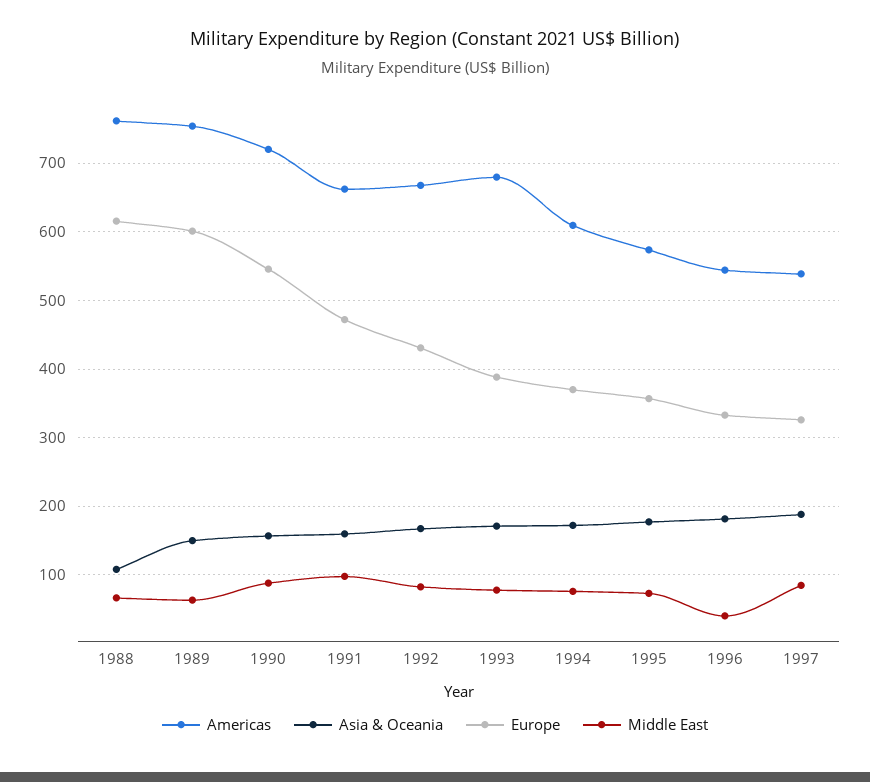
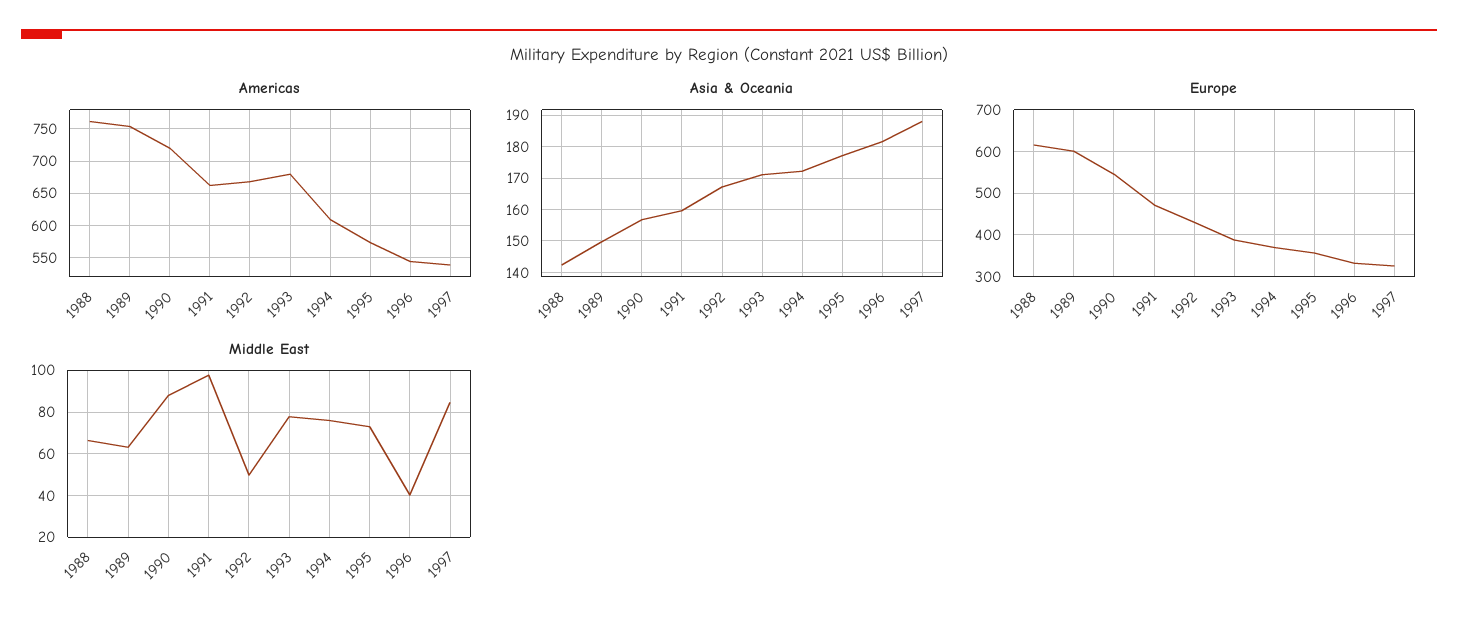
Asia & Oceania, 1988: 110 -> 142
Middle East, 1992: 80 -> 50

